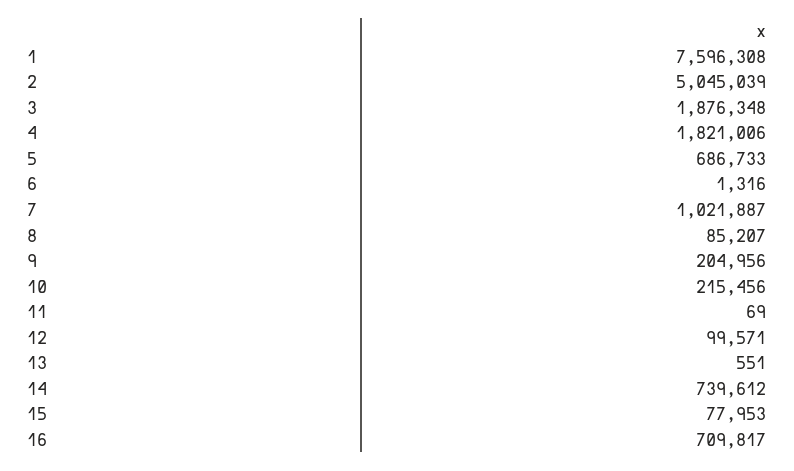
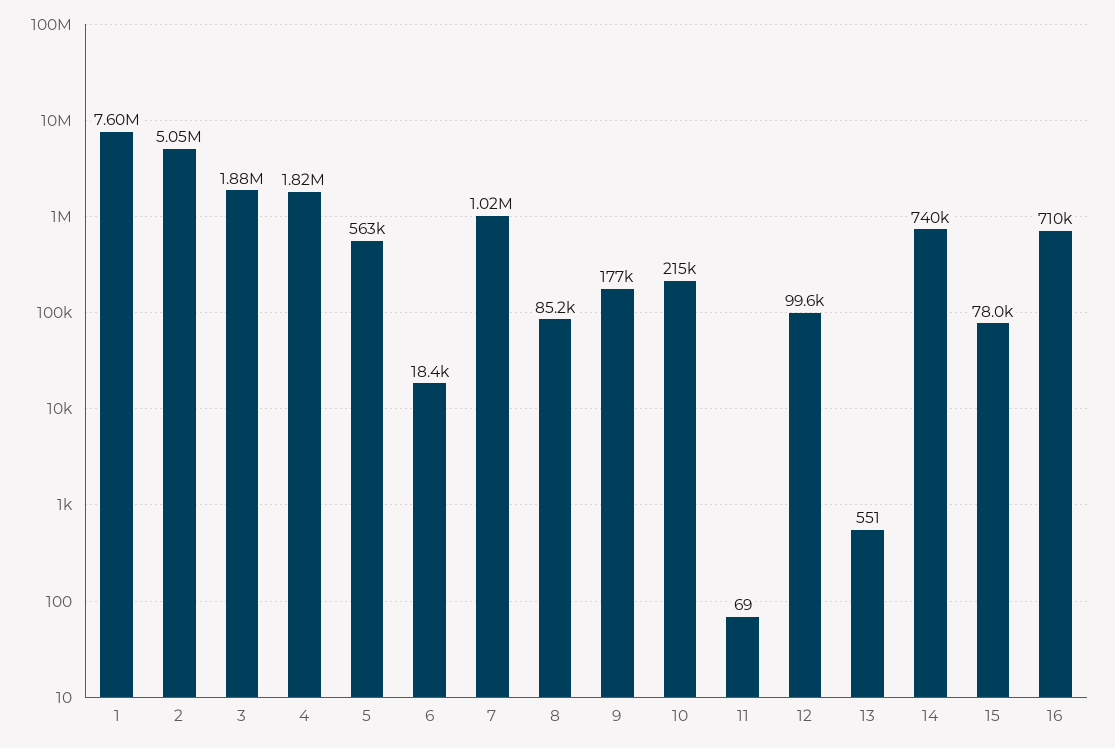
5: 686733 -> 563000
6: 1316 -> 18400
9: 204956 -> 177000

